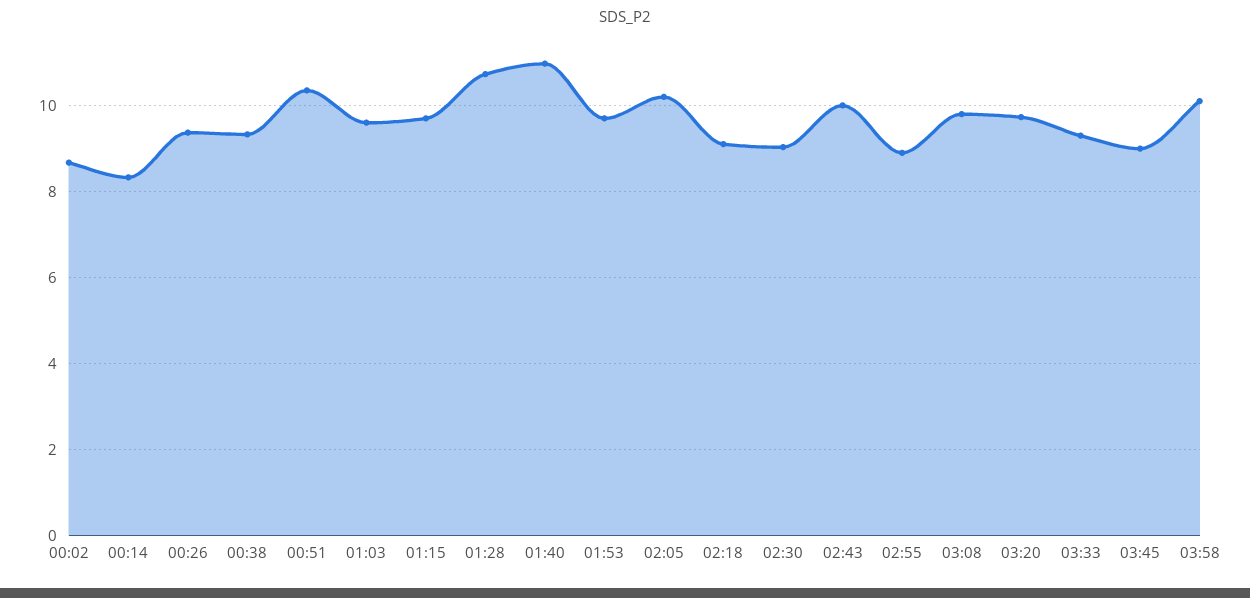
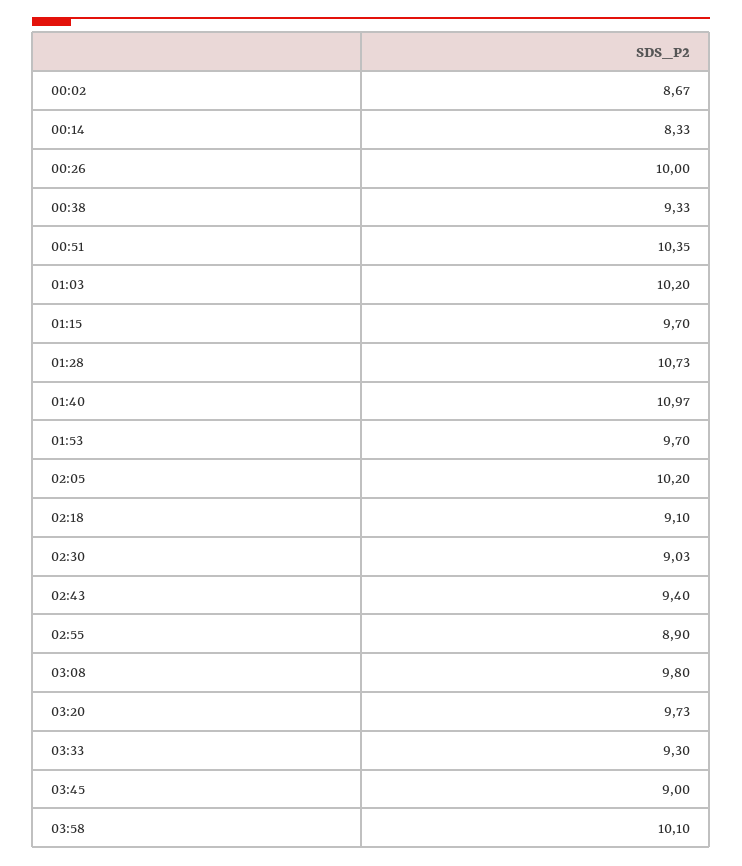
00:26: 9.4 -> 10
01:03: 9.6 -> 10.2
02:43: 10 -> 9.4

